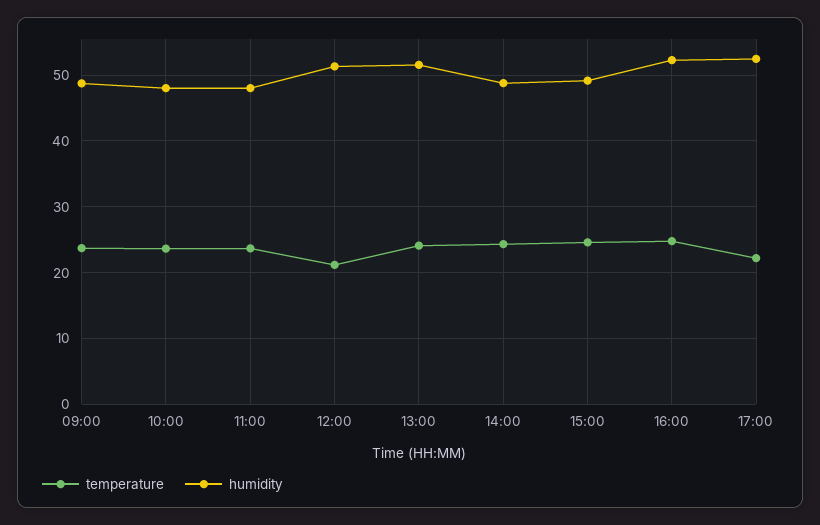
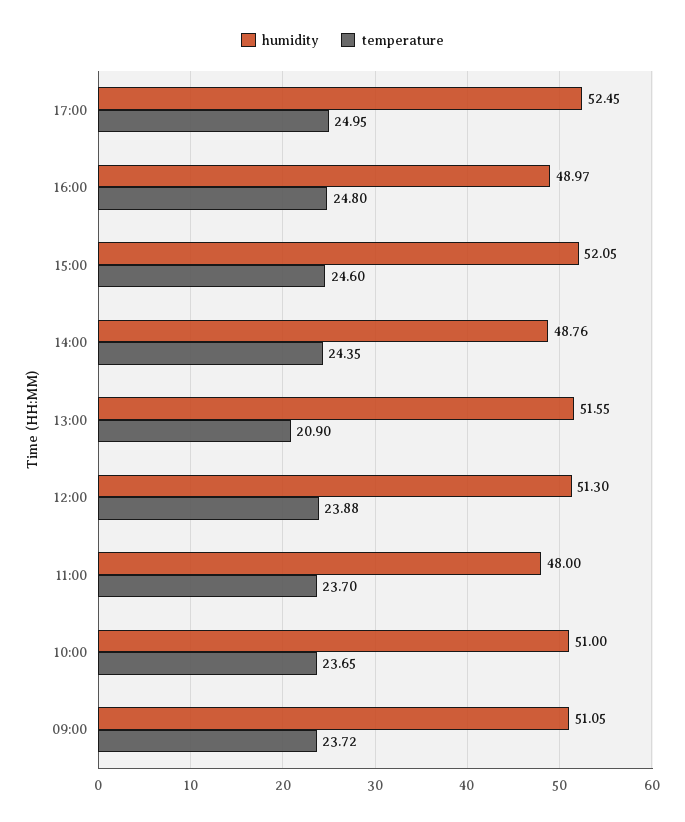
humidity, 09:00: 49 -> 51.05
humidity, 10:00: 48 -> 51
temperature, 12:00: 21 -> 23.88
temperature, 13:00: 24 -> 20.9
humidity, 15:00: 49 -> 52.05
humidity, 16:00: 52 -> 48.97
temperature, 17:00: 22 -> 24.95

